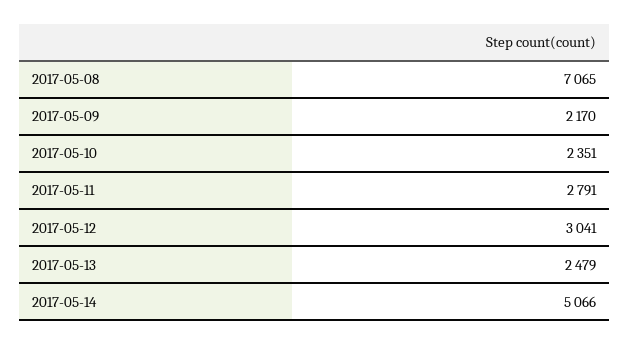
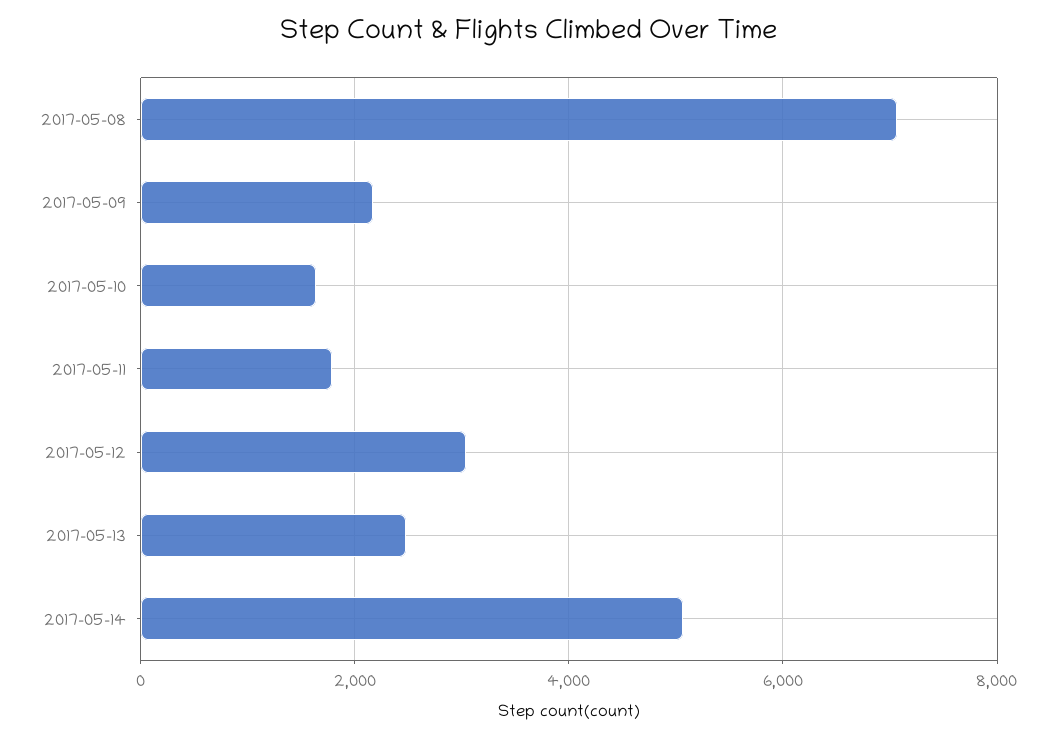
2017-05-10: 2351 -> 1600
2017-05-11: 2791 -> 1800

